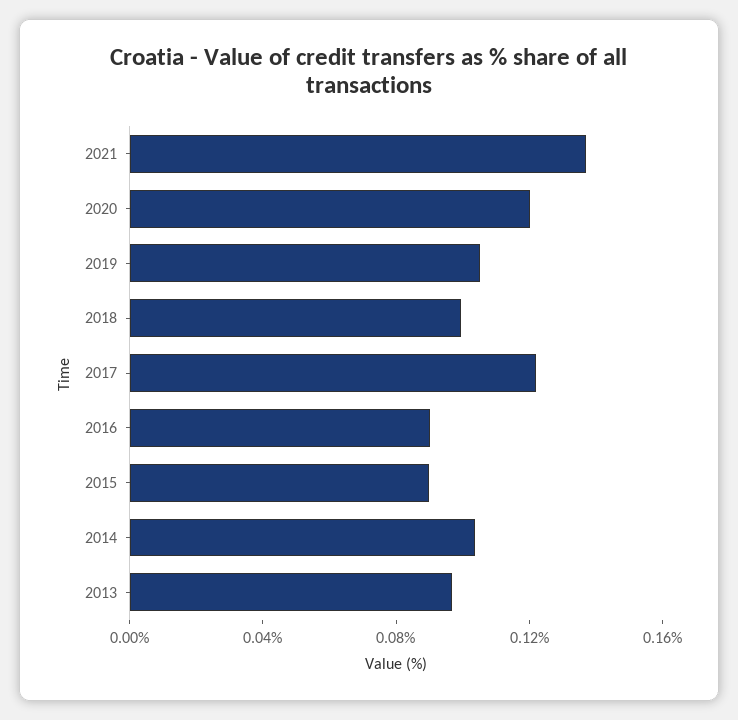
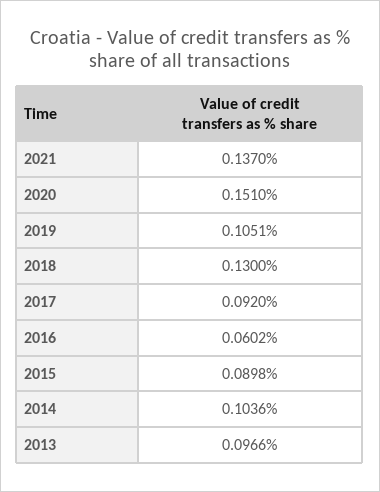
2020: 0.12 -> 0.151
2018: 0.1 -> 0.13
2017: 0.12 -> 0.092
2016: 0.09 -> 0.0602

